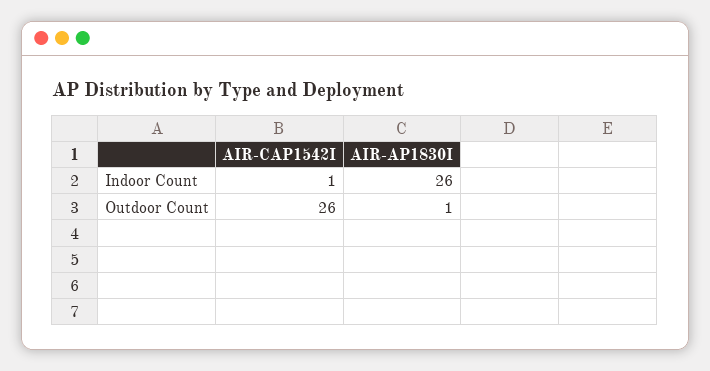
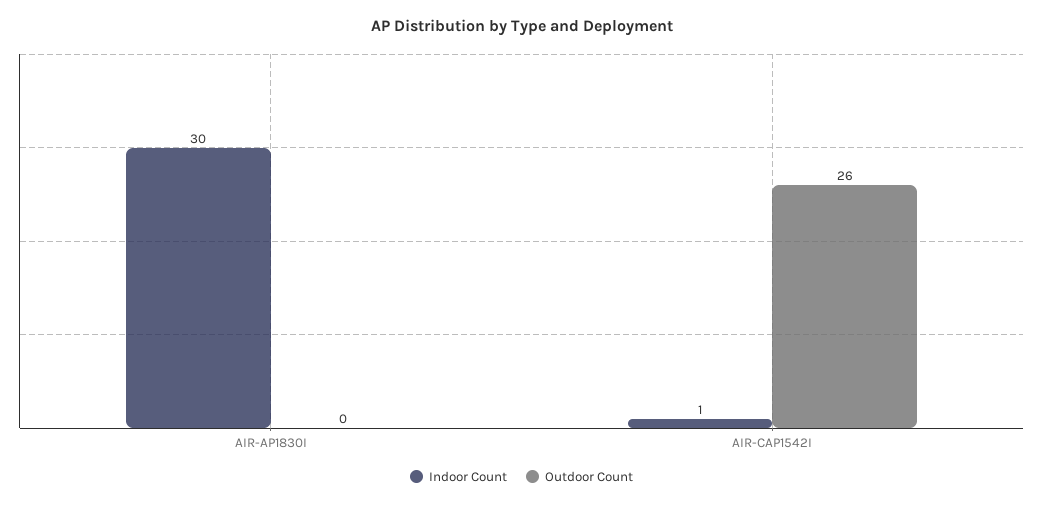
Indoor Count, AIR-AP1830I: 26 -> 30
Outdoor Count, AIR-AP1830I: 1 -> 0

